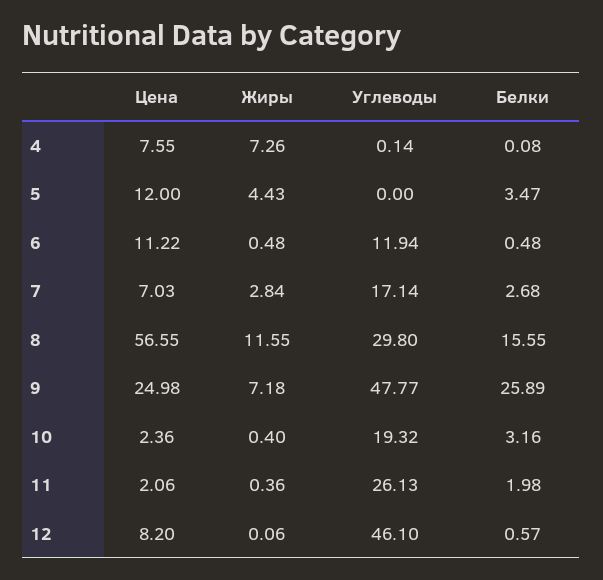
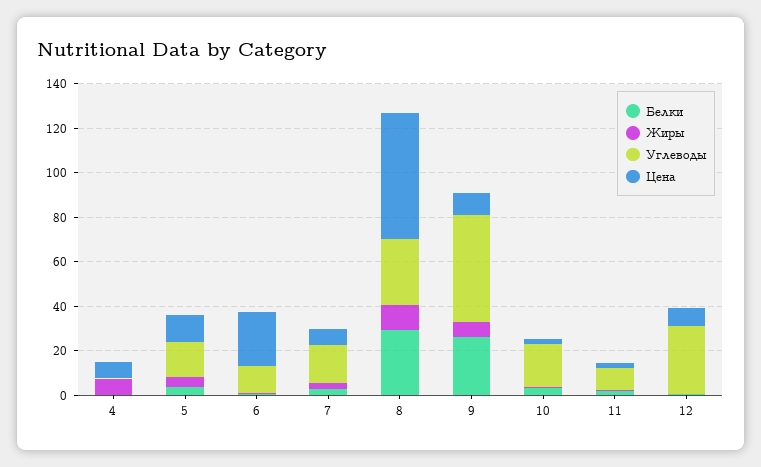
Углеводы, 5: 0 -> 15
Цена, 6: 11.22 -> 25
Белки, 8: 15.55 -> 30
Цена, 9: 24.98 -> 10
Углеводы, 11: 26.13 -> 10
Углеводы, 12: 46.1 -> 30

